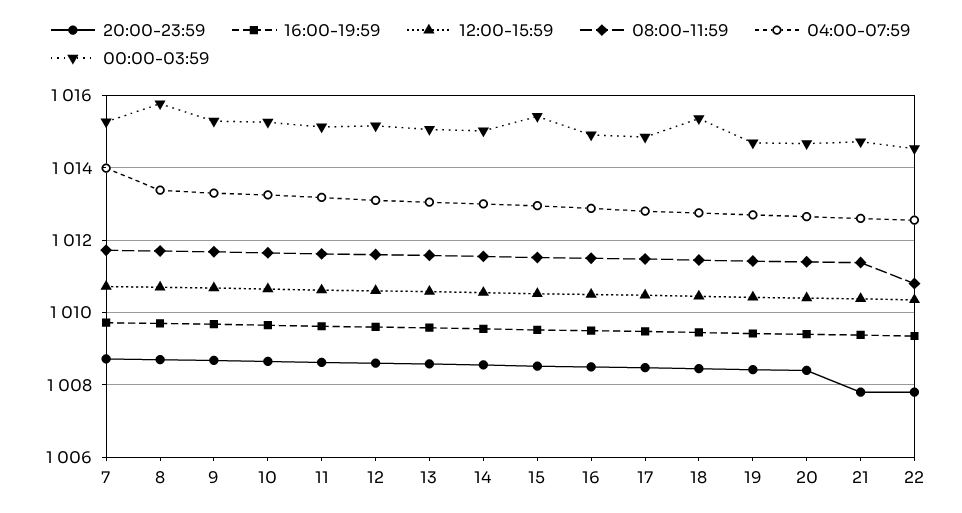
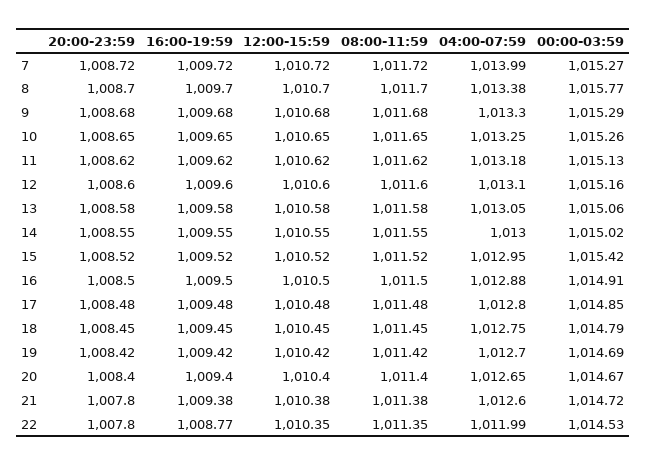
00:00-03:59, 18: 1015.4 -> 1014.79
16:00-19:59, 22: 1009.4 -> 1008.77
08:00-11:59, 22: 1010.8 -> 1011.35
04:00-07:59, 22: 1012.6 -> 1011.99

